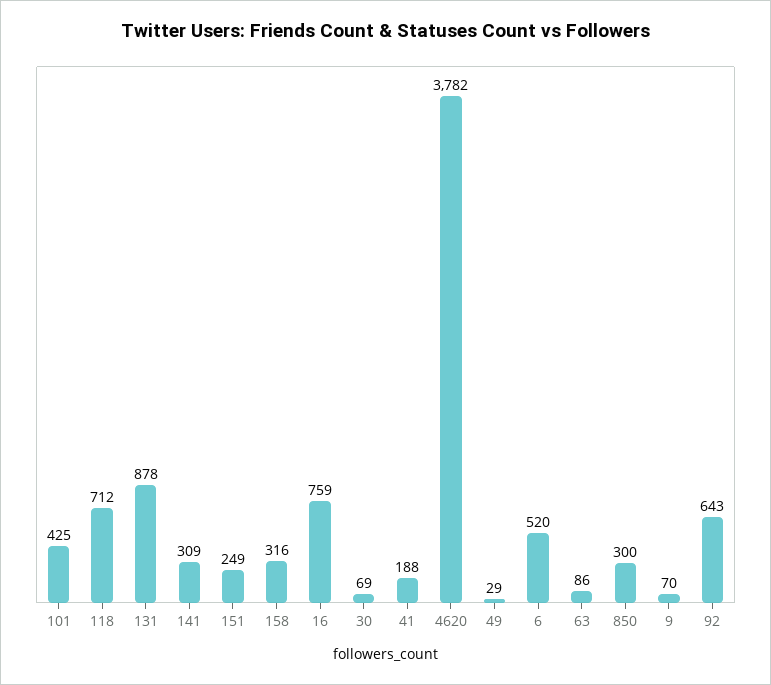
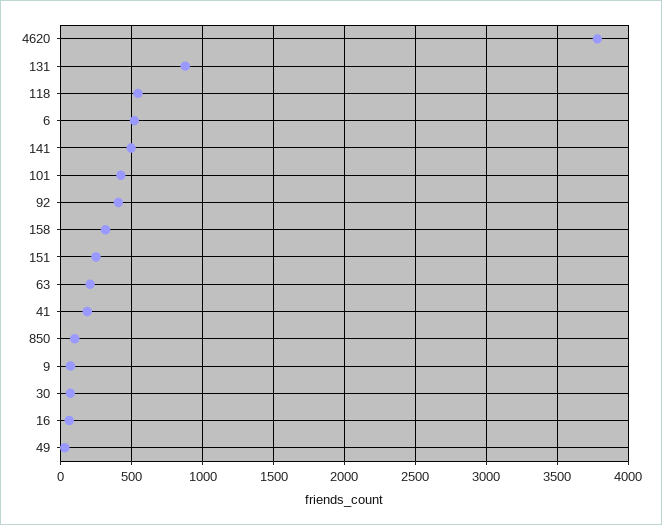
118: 712 -> 550
141: 309 -> 500
16: 759 -> 50
63: 86 -> 200
850: 300 -> 100
92: 643 -> 400

